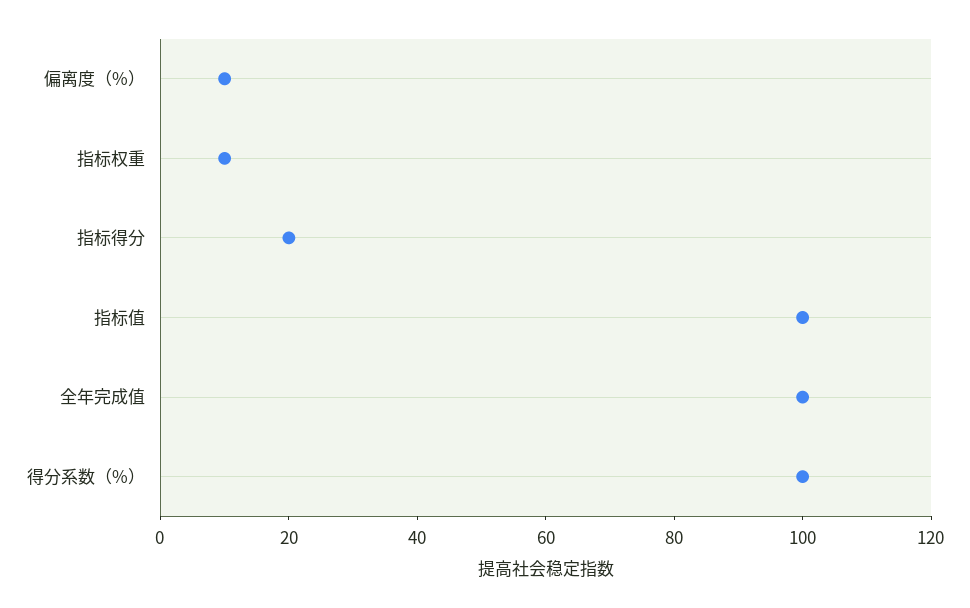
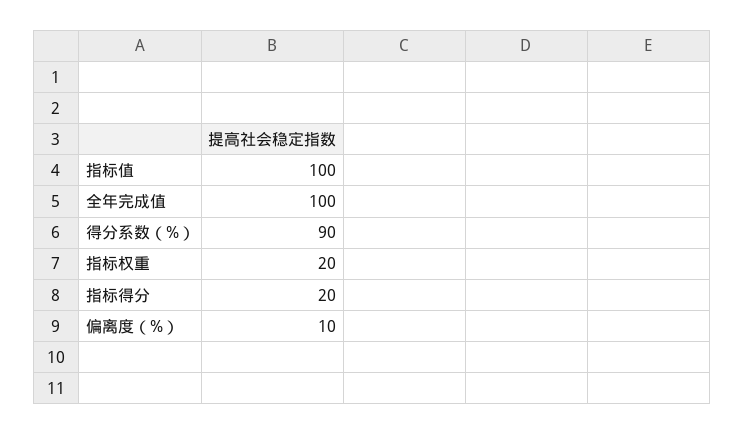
指标权重: 10 -> 20
得分系数（%）: 100 -> 90

